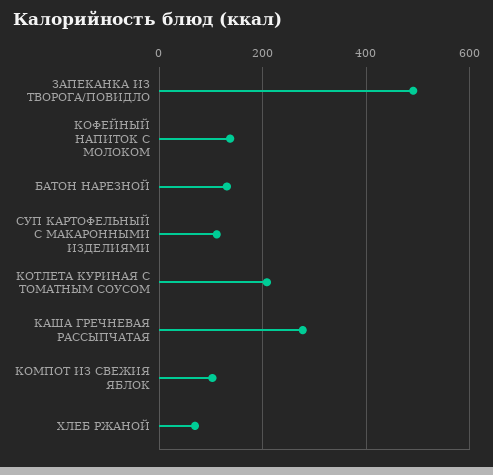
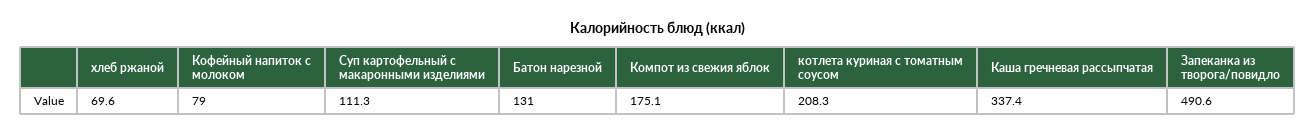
КОФЕЙНЫЙ НАПИТОК С МОЛОКОМ: 140 -> 79
КАША ГРЕЧНЕВАЯ РАССЫПЧАТАЯ: 280 -> 337.4
КОМПОТ ИЗ СВЕЖИЯ ЯБЛОК: 100 -> 175.1

